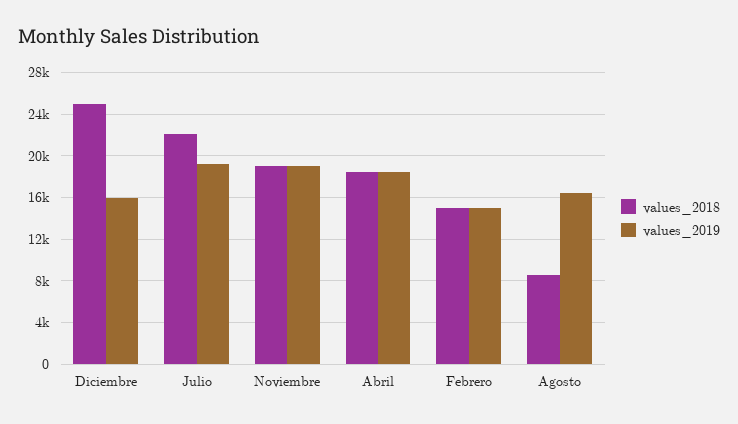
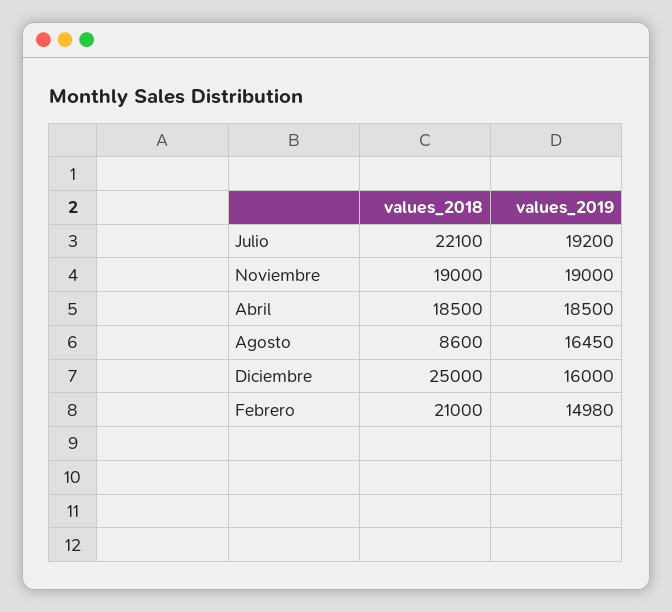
values_2018, Febrero: 15000 -> 21000

